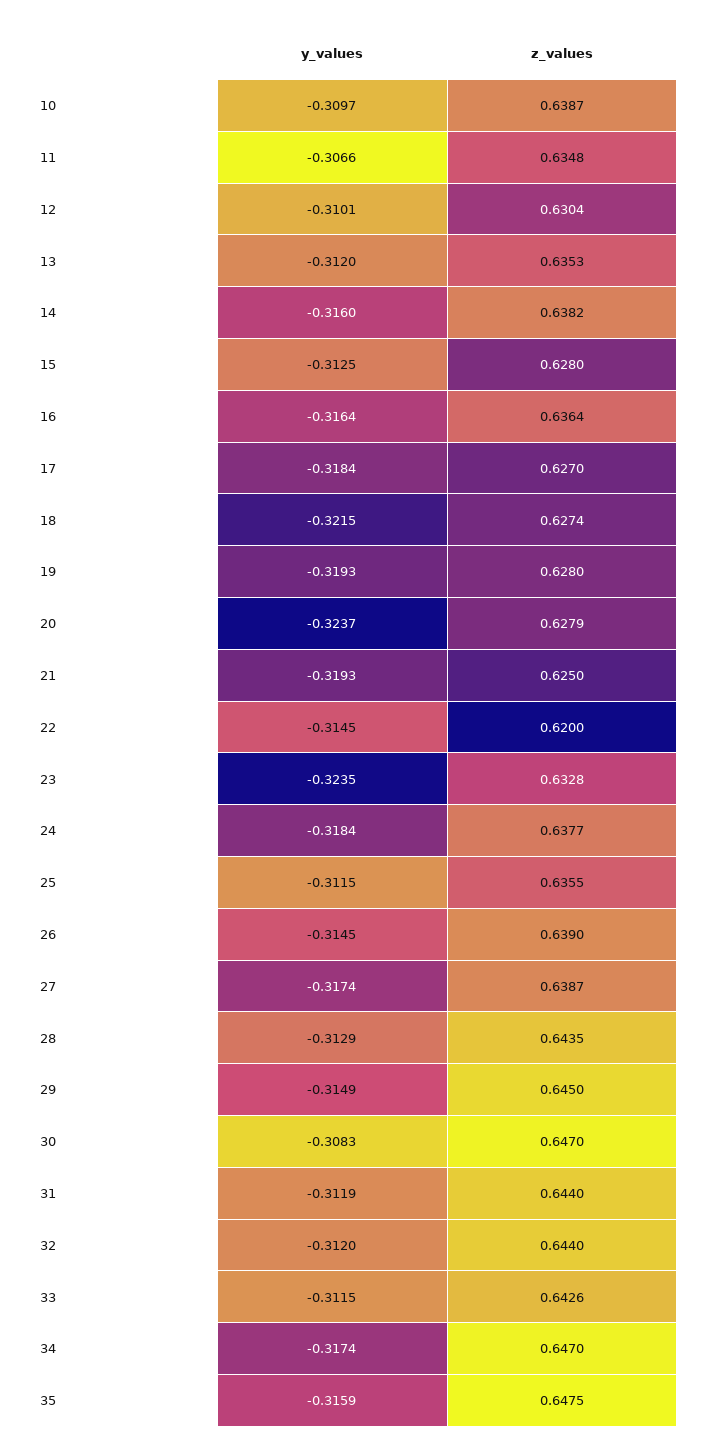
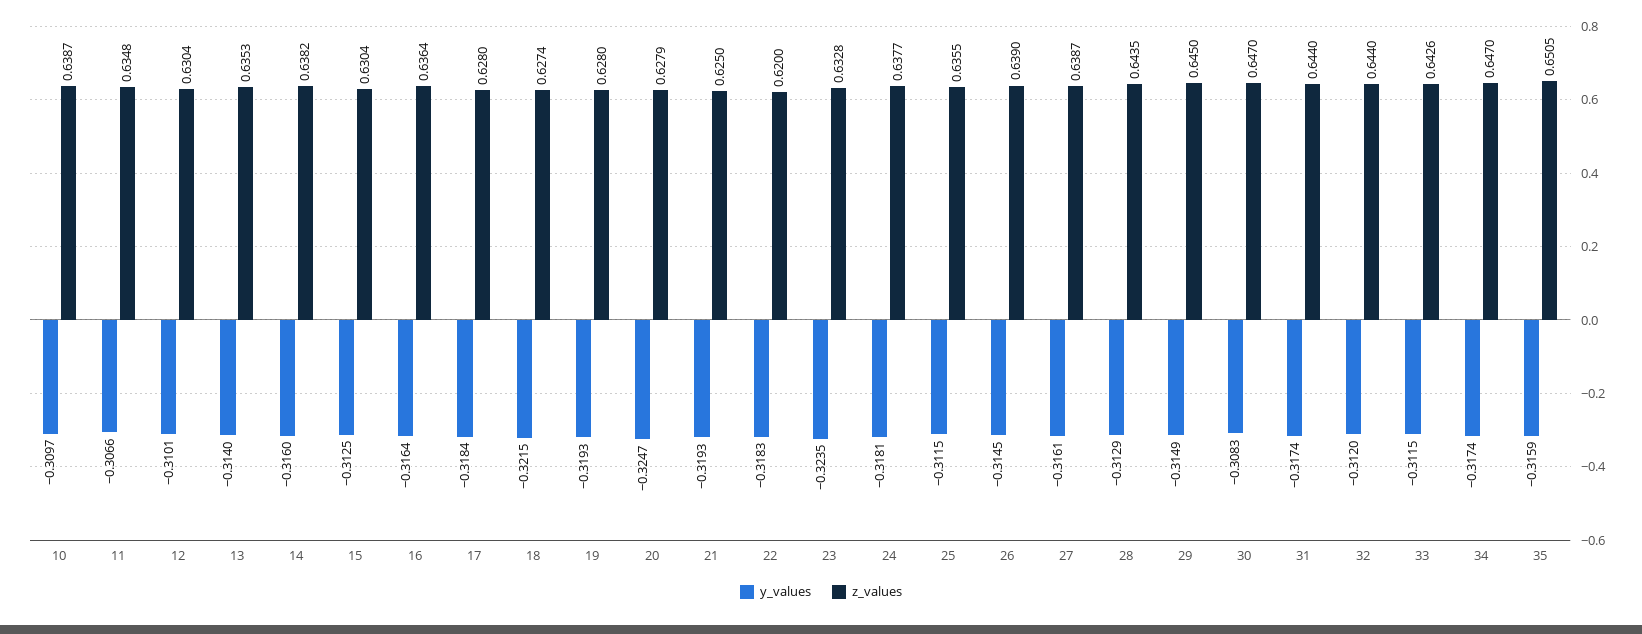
y_values, 13: -0.312 -> -0.314
z_values, 15: 0.628 -> 0.6304
z_values, 17: 0.627 -> 0.628
y_values, 20: -0.3237 -> -0.3247
y_values, 22: -0.3145 -> -0.3183
y_values, 24: -0.3184 -> -0.3181
y_values, 27: -0.3174 -> -0.3161
y_values, 31: -0.3119 -> -0.3174
z_values, 35: 0.6475 -> 0.6505

